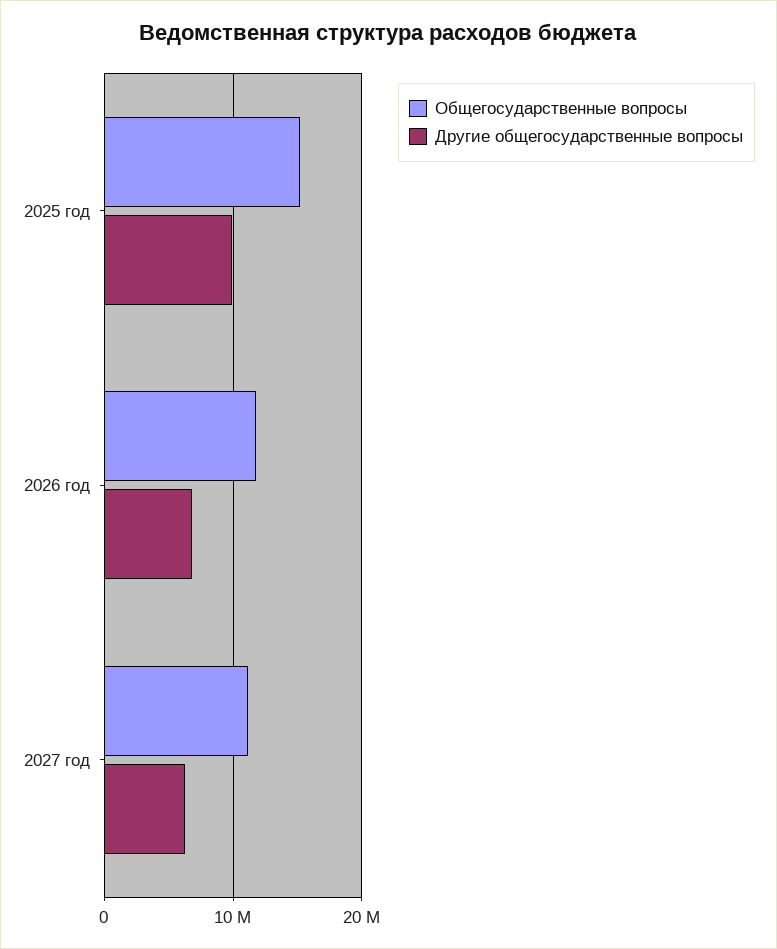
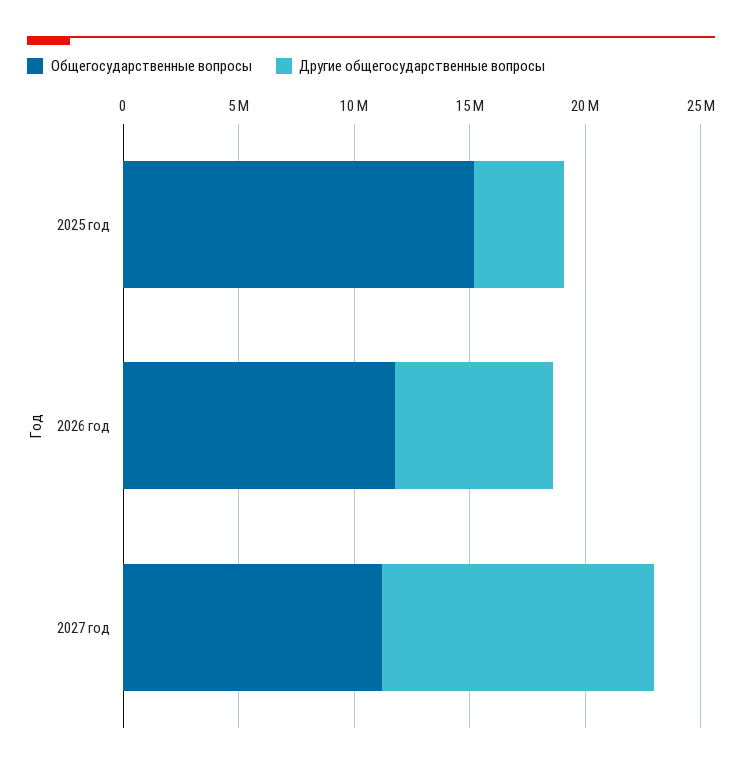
Другие общегосударственные вопросы, 2025 год: 10000000 -> 4000000
Другие общегосударственные вопросы, 2027 год: 6000000 -> 12000000

